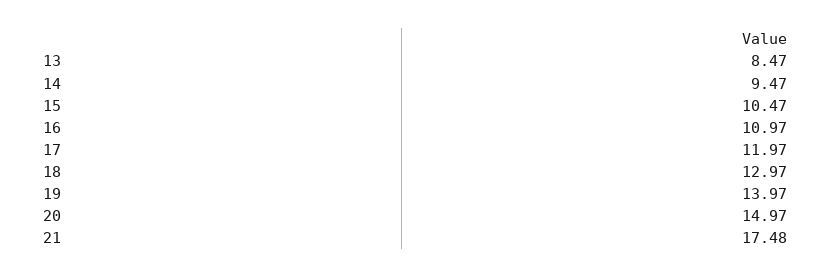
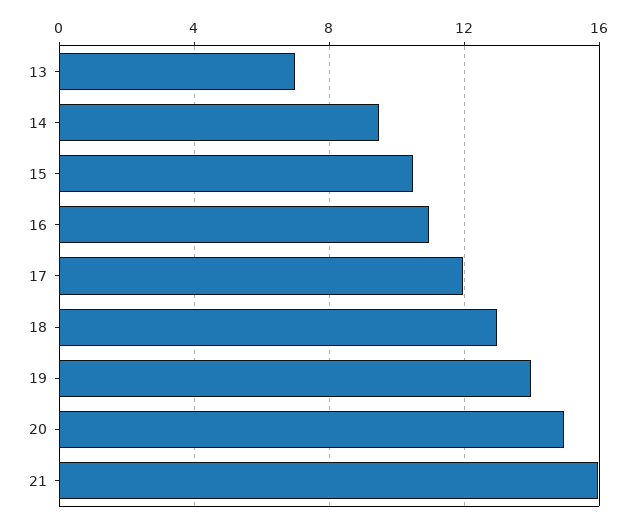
13: 8.47 -> 7
21: 17.48 -> 16

